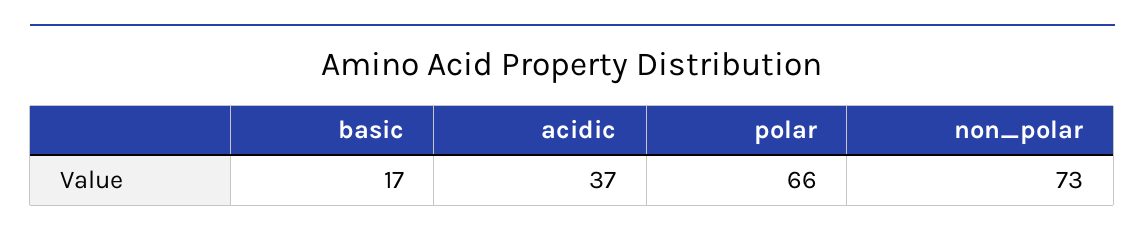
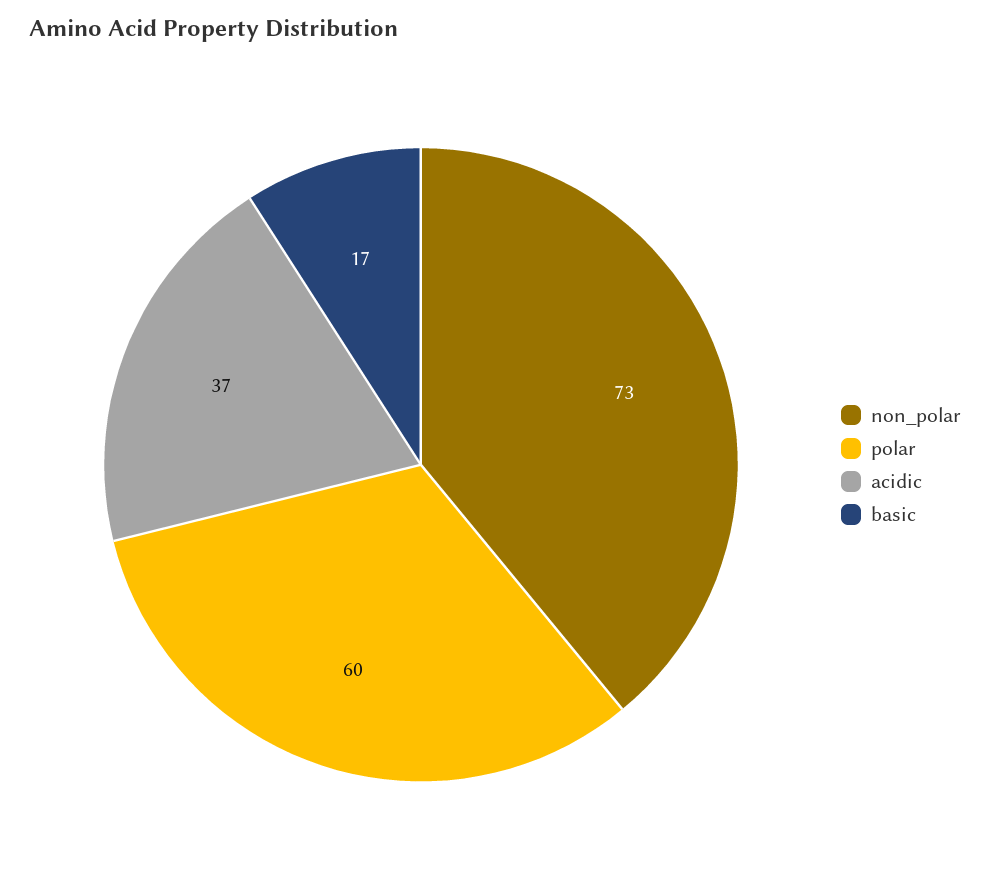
polar: 66 -> 60

